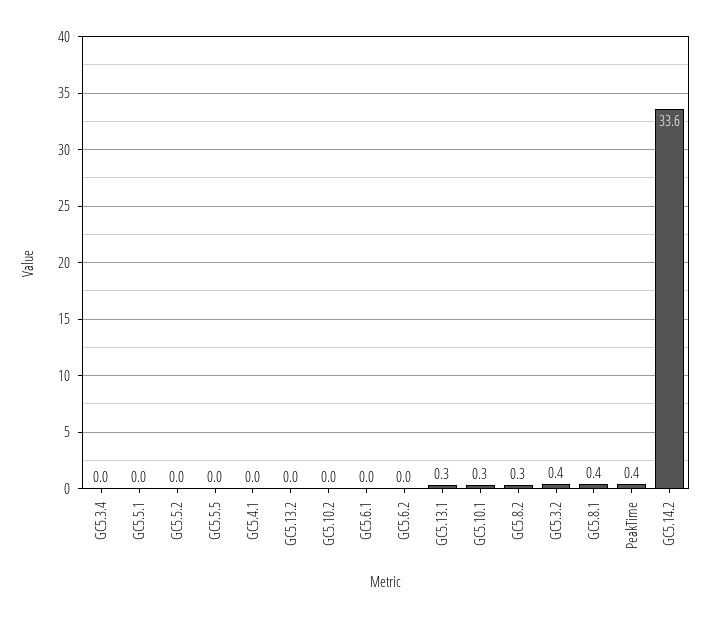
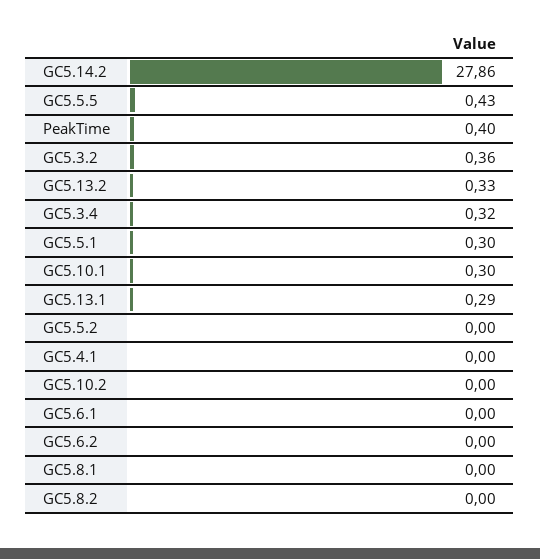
GC5.3.4: 0 -> 0.32
GC5.5.1: 0 -> 0.3
GC5.5.5: 0 -> 0.43
GC5.13.2: 0 -> 0.33
GC5.8.2: 0.3 -> 0
GC5.8.1: 0.4 -> 0
GC5.14.2: 33.6 -> 27.86

